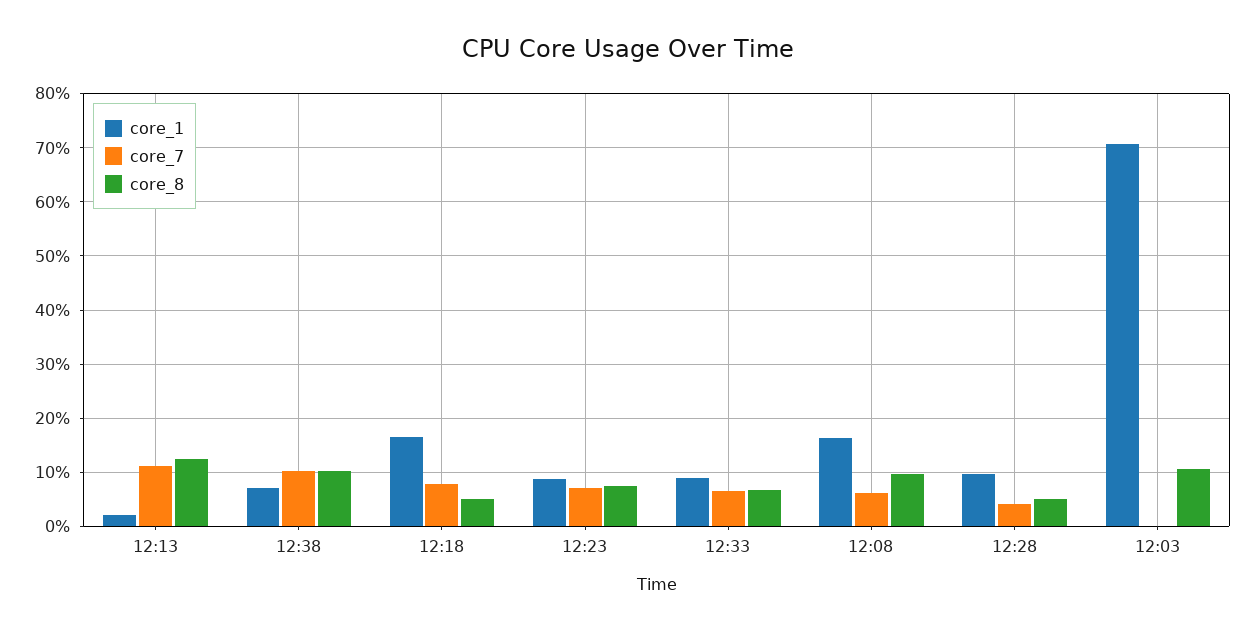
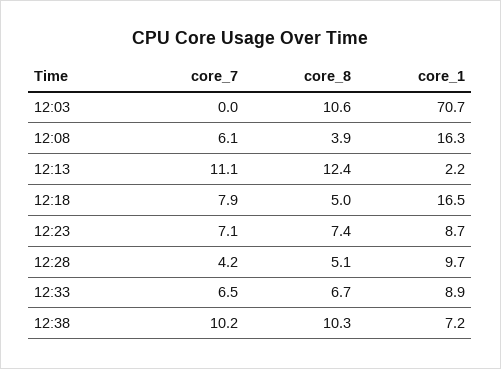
core_8, 12:08: 10 -> 3.9

